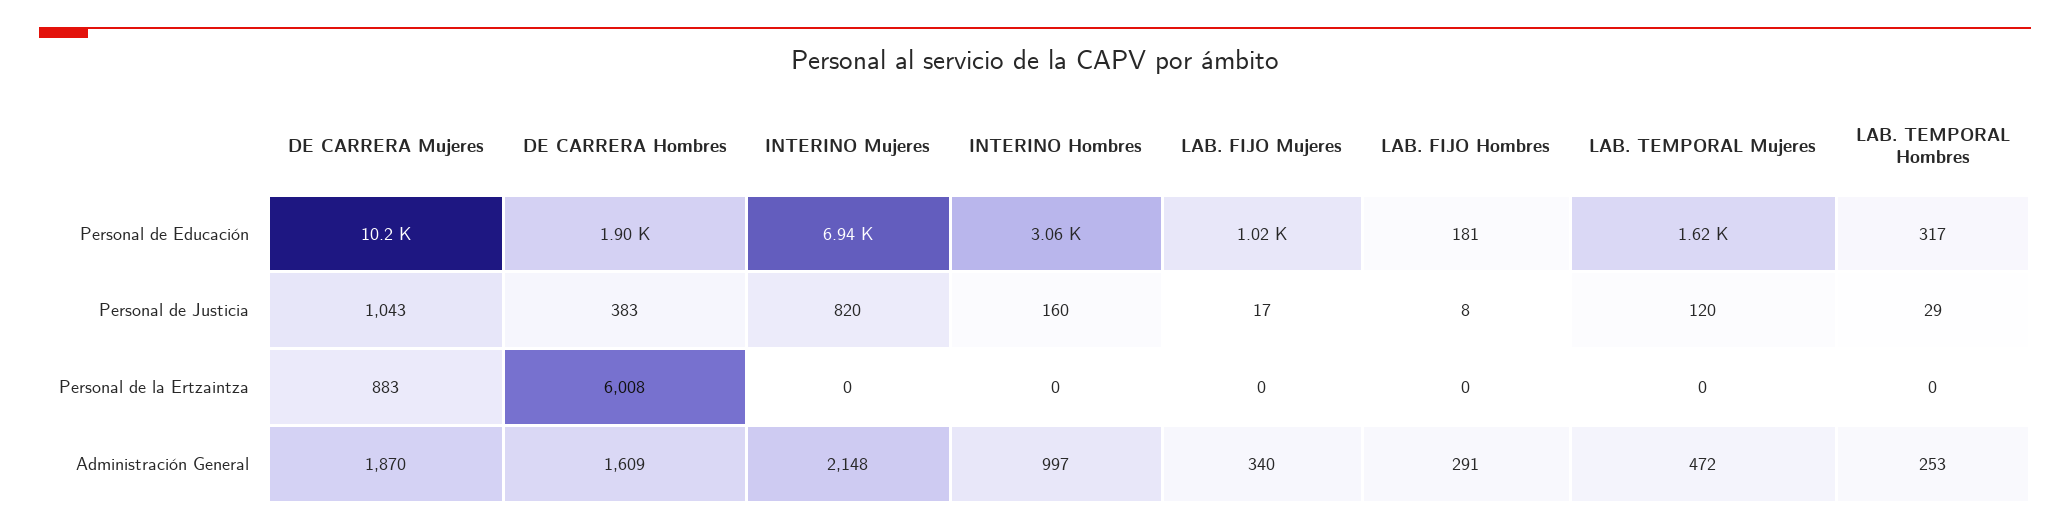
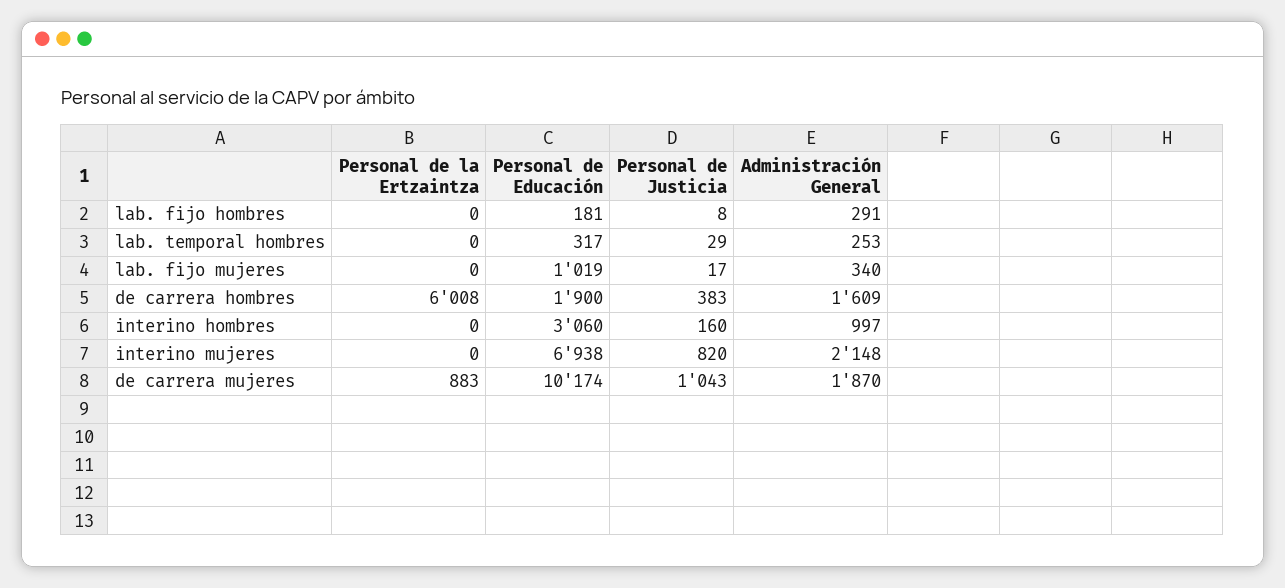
LAB. TEMPORAL Mujeres, Personal de Educación: 1620 -> none
LAB. TEMPORAL Mujeres, Personal de Justicia: 120 -> none
LAB. TEMPORAL Mujeres, Personal de la Ertzaintza: 0 -> none
LAB. TEMPORAL Mujeres, Administración General: 472 -> none

